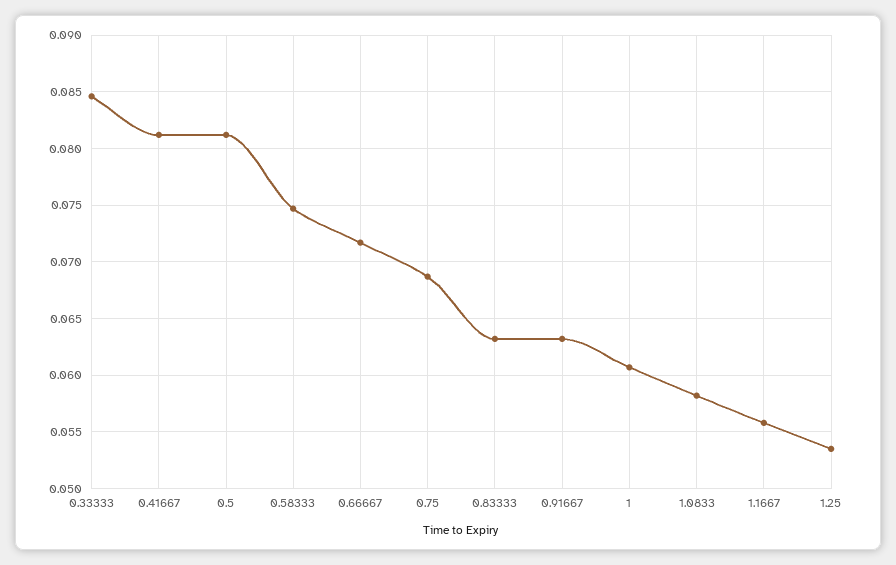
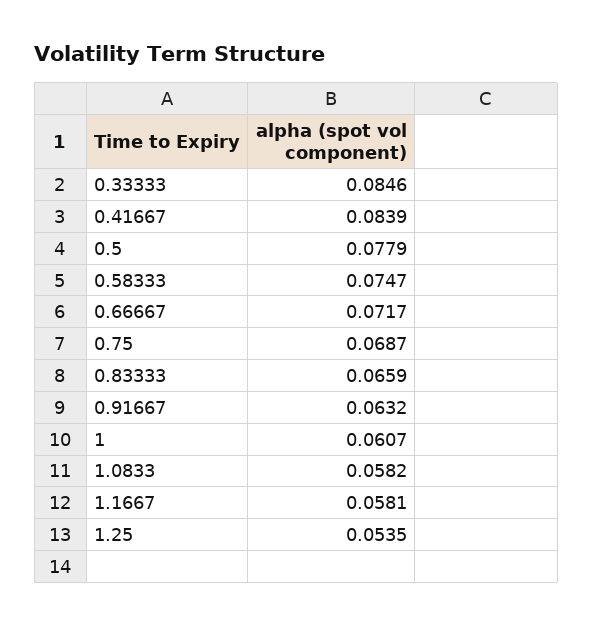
0.41667: 0.081 -> 0.0839
0.5: 0.081 -> 0.0779
0.83333: 0.063 -> 0.0659
1.1667: 0.056 -> 0.0581

